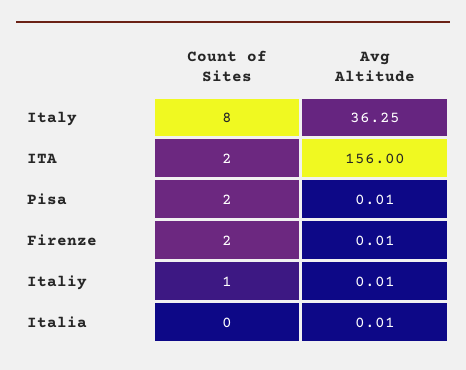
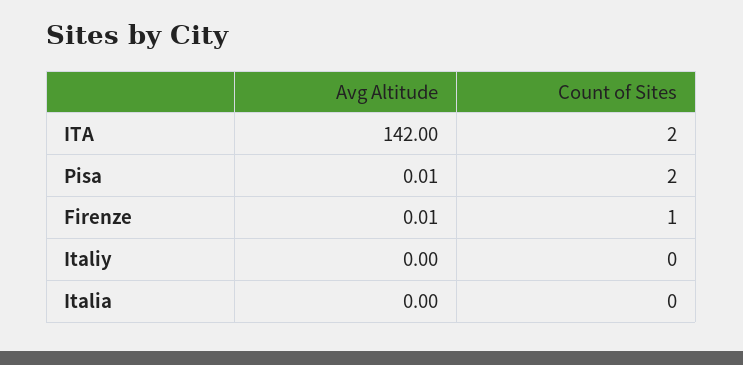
Count of Sites, Italy: 8 -> none
Avg Altitude, Italy: 36.25 -> none
Avg Altitude, ITA: 156 -> 142
Count of Sites, Firenze: 2 -> 1
Count of Sites, Italiy: 1 -> 0
Avg Altitude, Italiy: 0.01 -> 0
Avg Altitude, Italia: 0.01 -> 0

